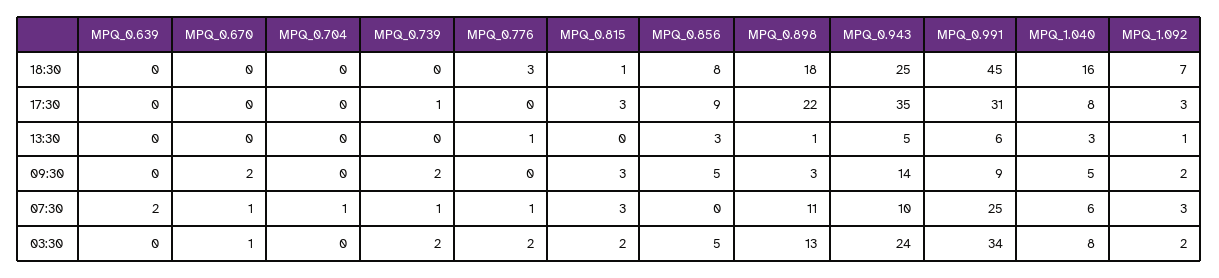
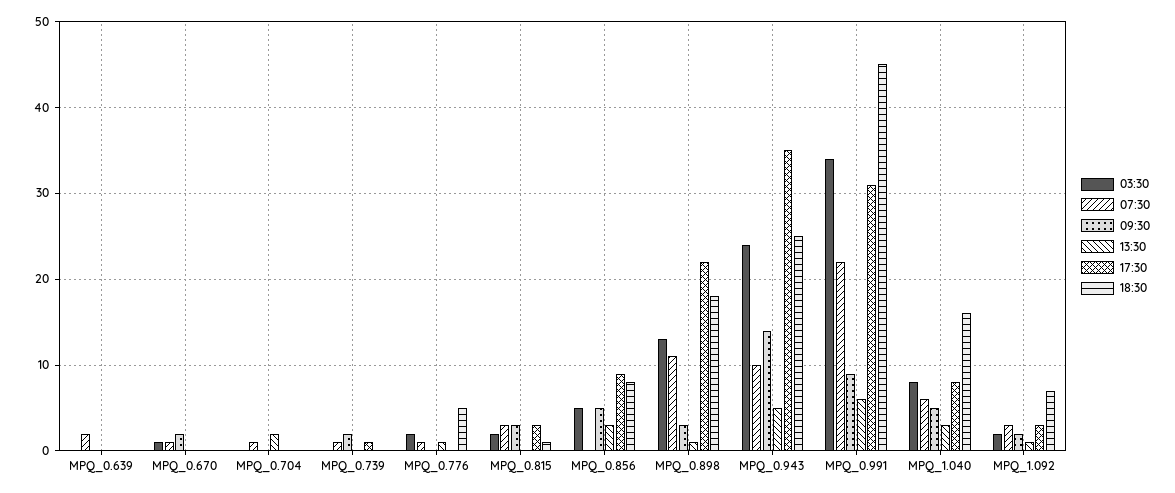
18:30, MPQ_0.776: 3 -> 5
13:30, MPQ_0.704: 0 -> 2
07:30, MPQ_0.991: 25 -> 22
03:30, MPQ_0.739: 2 -> 0

